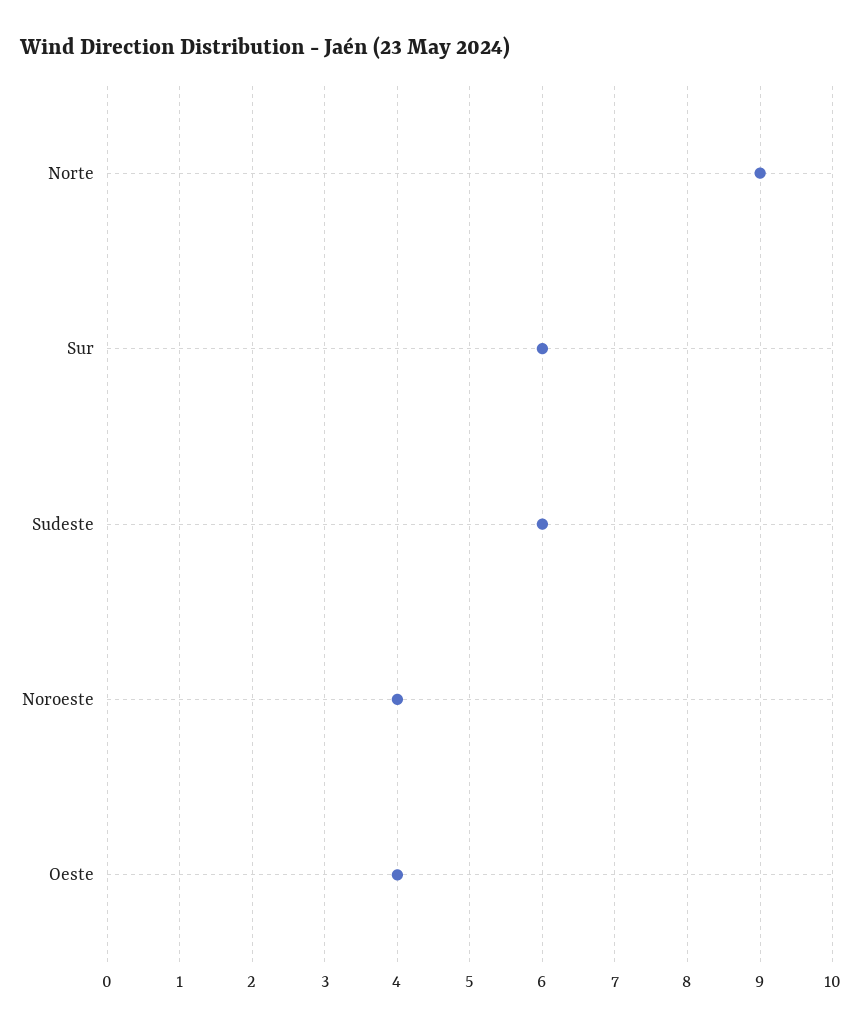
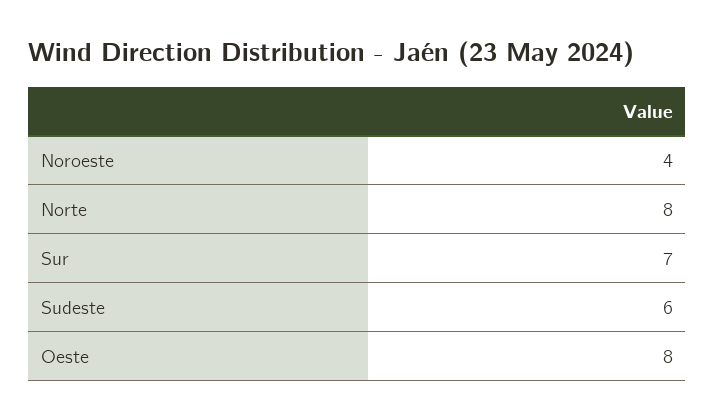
Norte: 9 -> 8
Sur: 6 -> 7
Oeste: 4 -> 8

